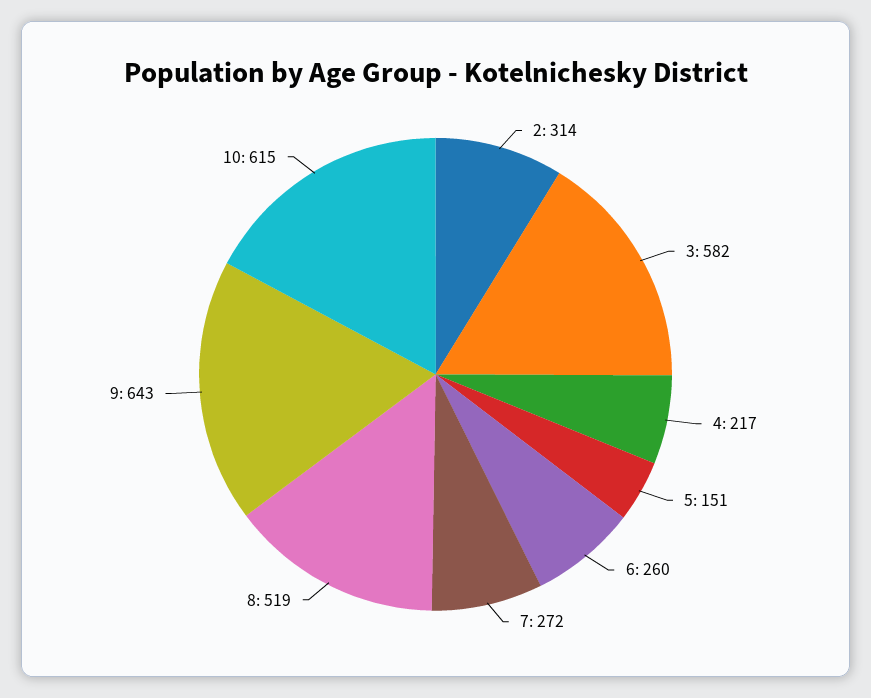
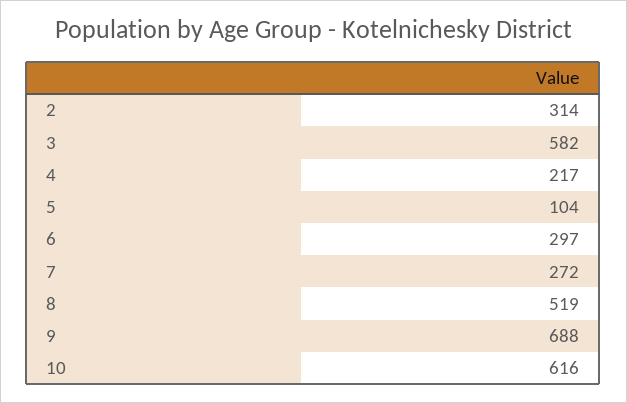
5: 151 -> 104
6: 260 -> 297
9: 643 -> 688
10: 615 -> 616

